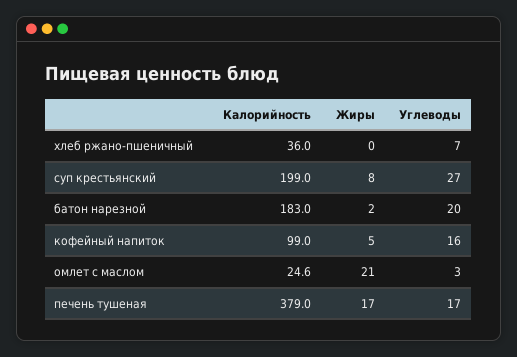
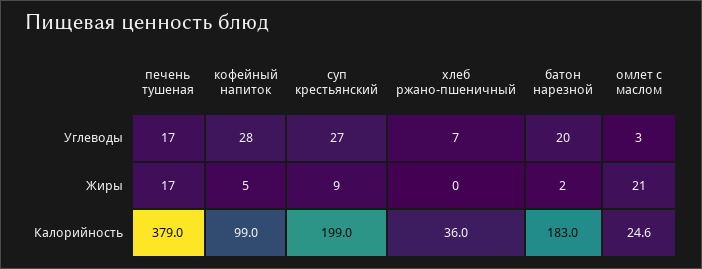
Жиры, суп крестьянский: 8 -> 9
Углеводы, кофейный напиток: 16 -> 28

